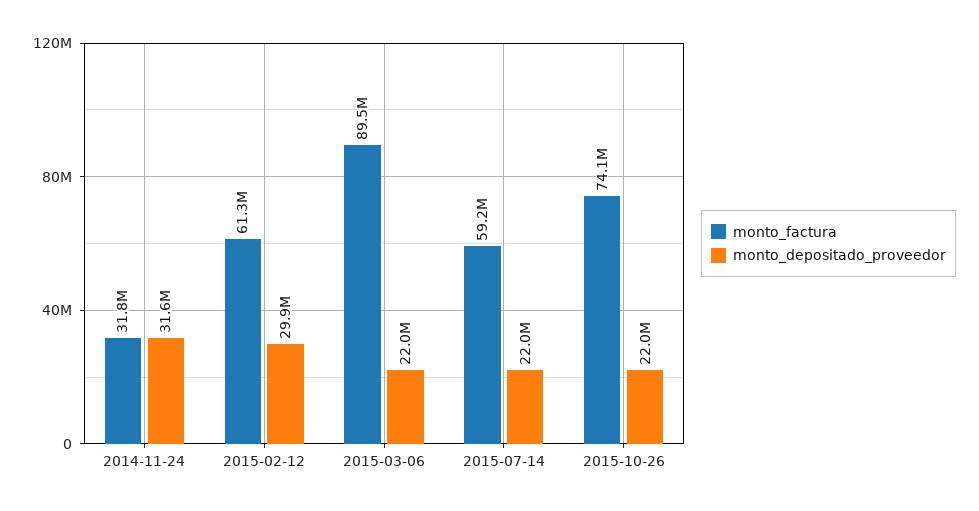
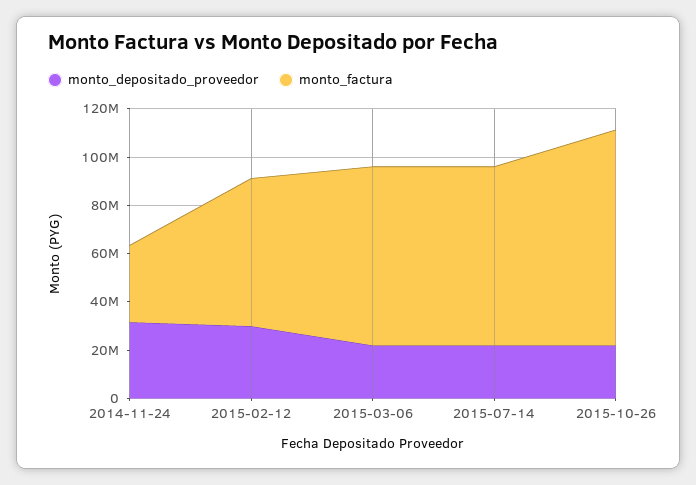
monto_factura, 2015-03-06: 89500000 -> 75000000
monto_factura, 2015-07-14: 59200000 -> 75000000
monto_factura, 2015-10-26: 74100000 -> 90000000

